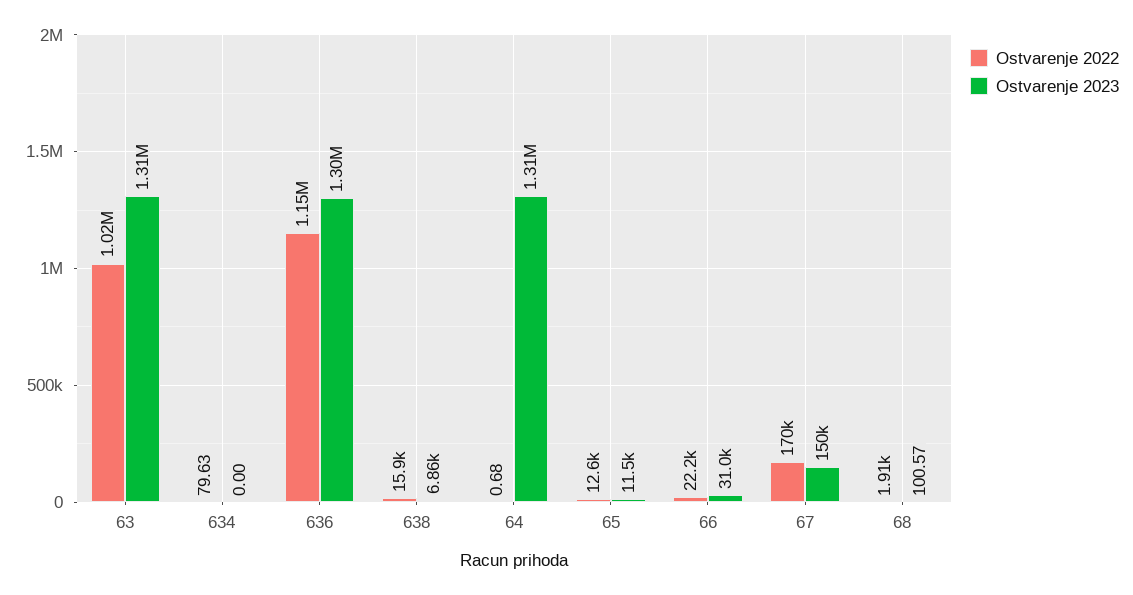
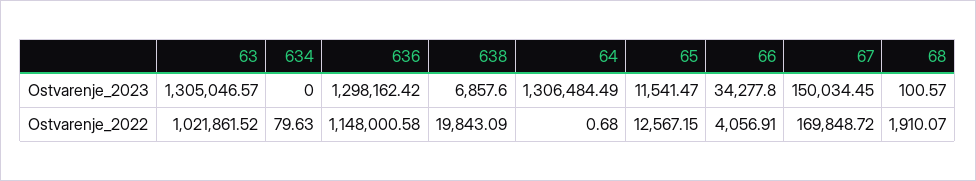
Ostvarenje 2022, 638: 15900 -> 19843.09
Ostvarenje 2022, 66: 22200 -> 4056.91
Ostvarenje 2023, 66: 31000 -> 34277.8

